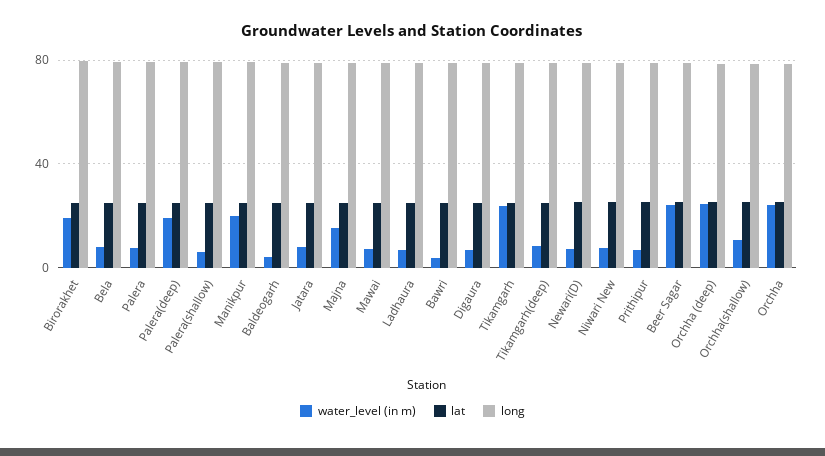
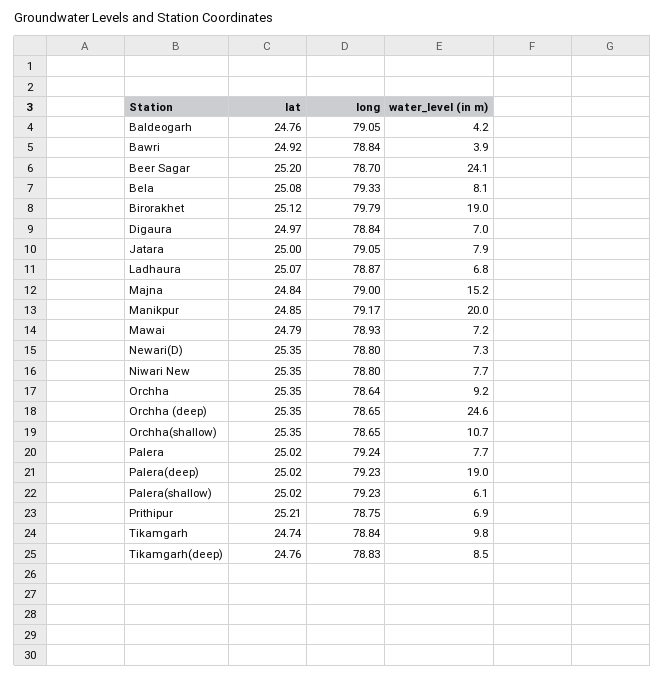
water_level (in m), Tikamgarh: 25 -> 9.8
water_level (in m), Orchha: 25 -> 9.2

